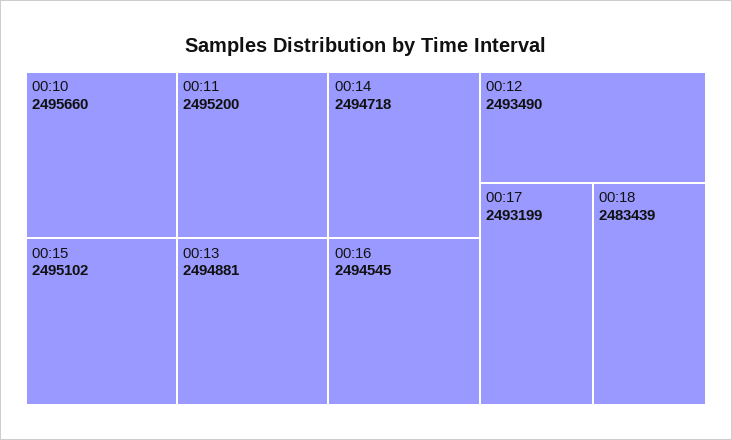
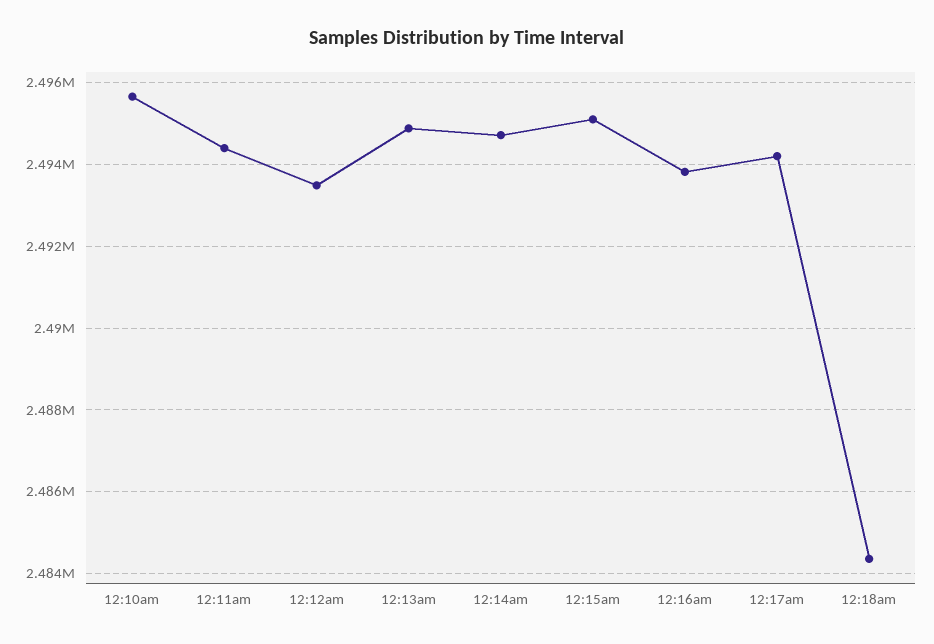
00:11: 2495200 -> 2494400
00:16: 2494545 -> 2493800
00:17: 2493199 -> 2494200
00:18: 2483439 -> 2484400

